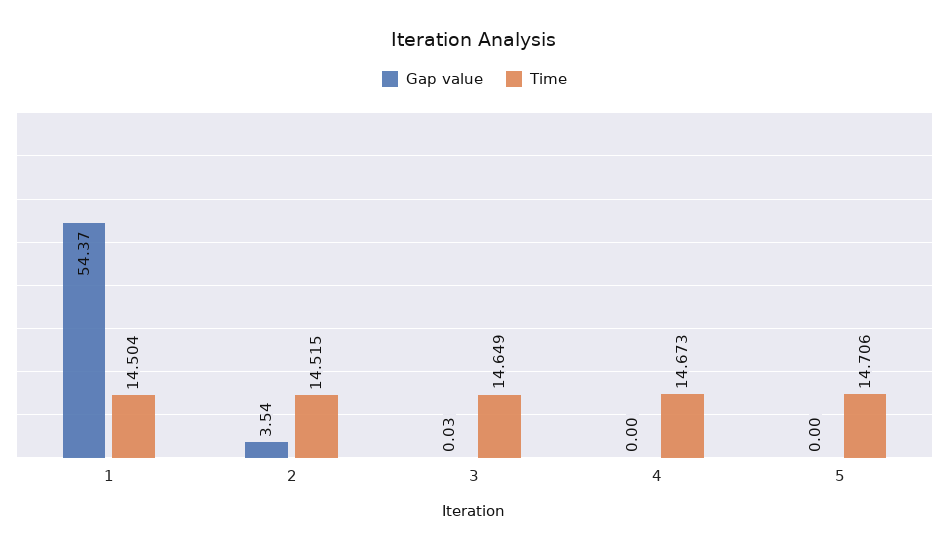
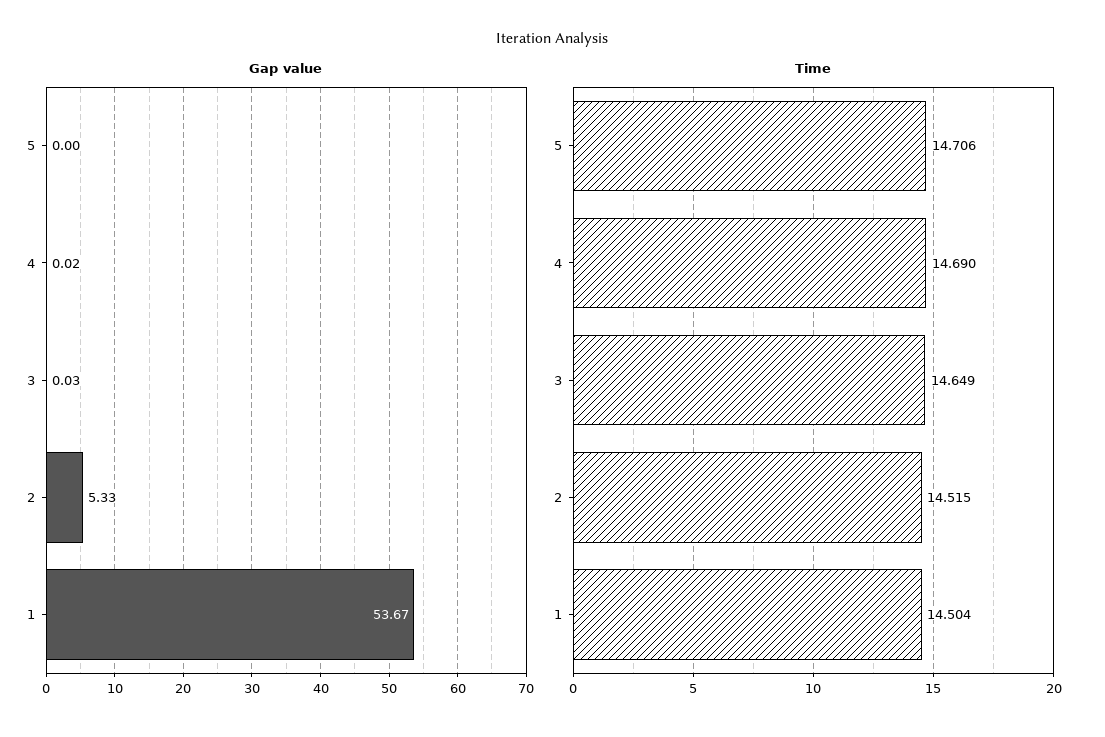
Gap value, 1: 54.37 -> 53.67
Gap value, 2: 3.54 -> 5.33
Gap value, 4: 0 -> 0.02
Time, 4: 14.673 -> 14.69

